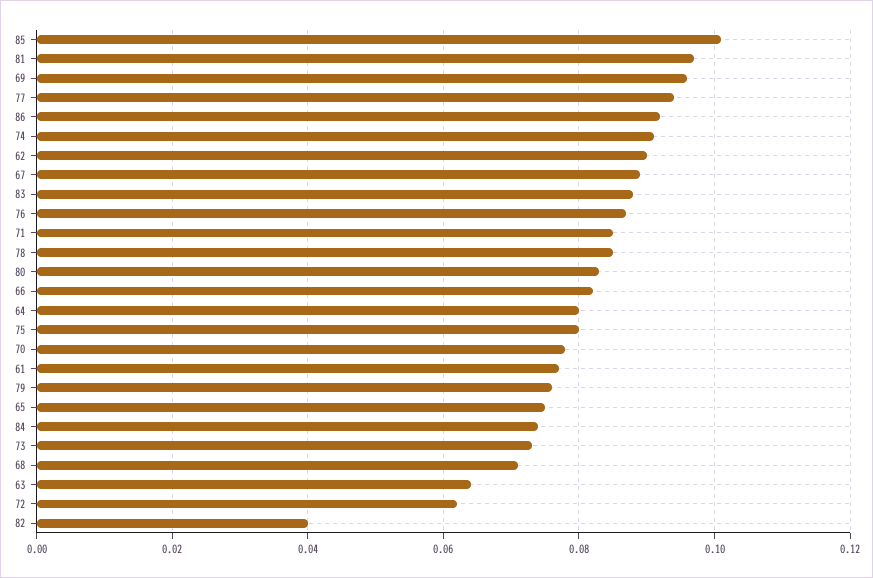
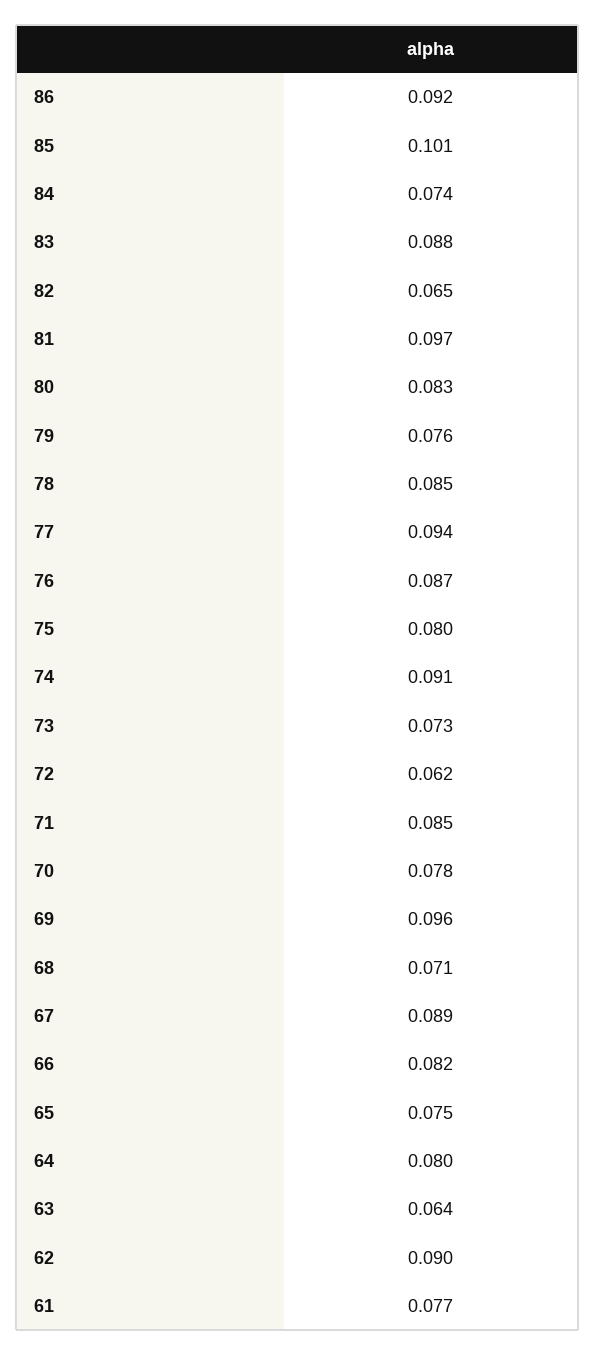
82: 0.04 -> 0.065

